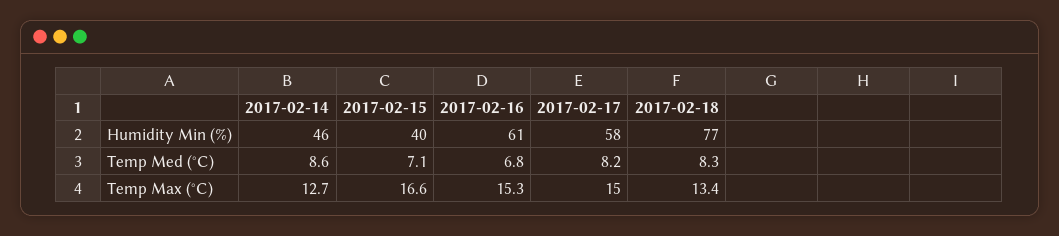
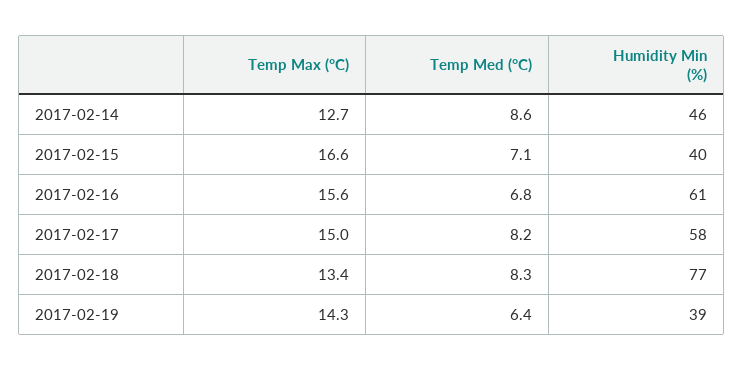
2017-02-16, Temp Max (°C): 15.3 -> 15.6
2017-02-19, Temp Max (°C): none -> 14.3
2017-02-19, Temp Med (°C): none -> 6.4
2017-02-19, Humidity Min (%): none -> 39

